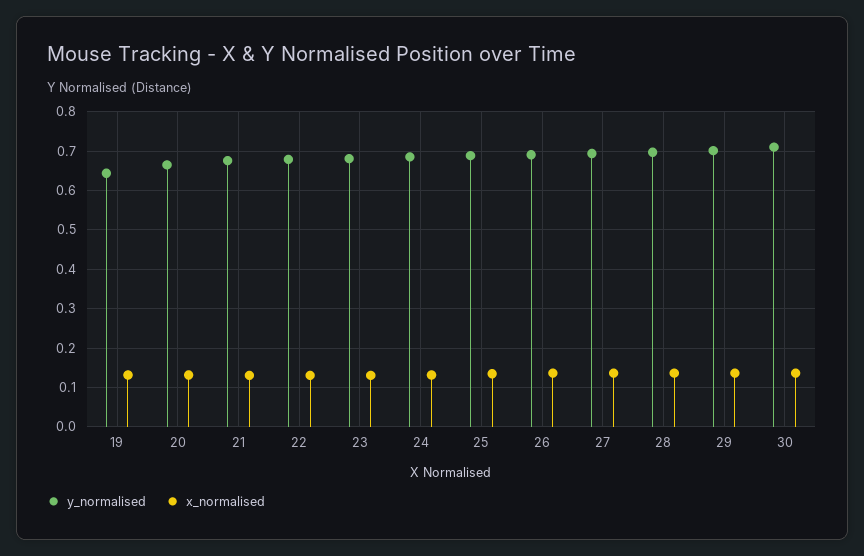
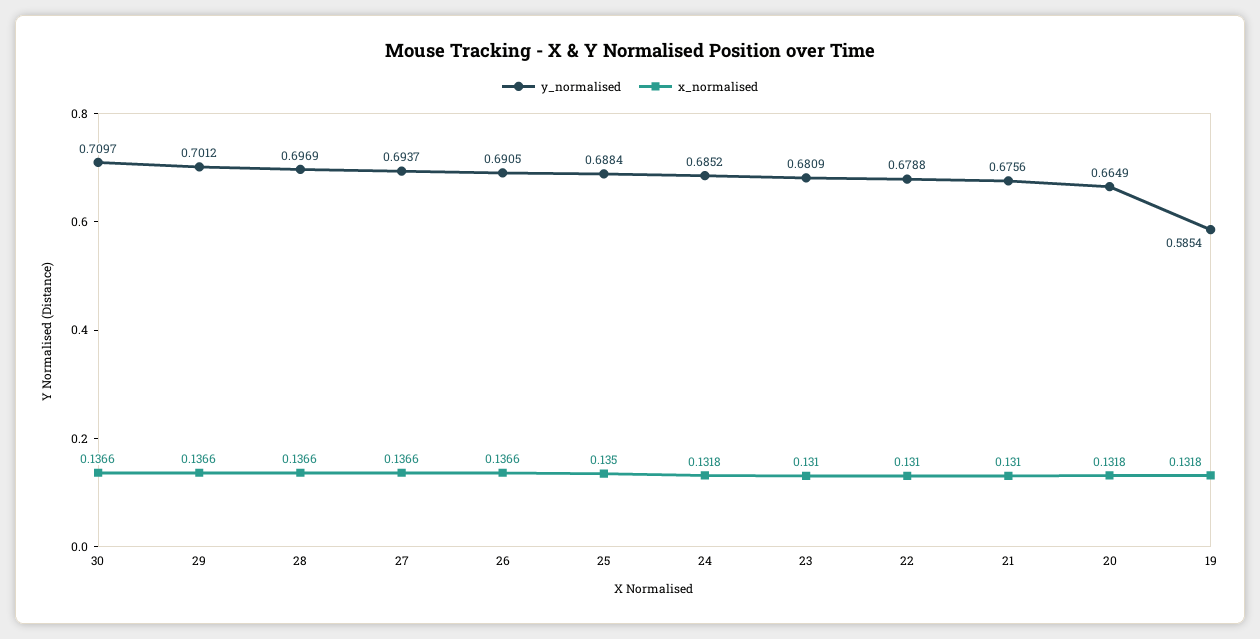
y_normalised, 19: 0.64 -> 0.5854

